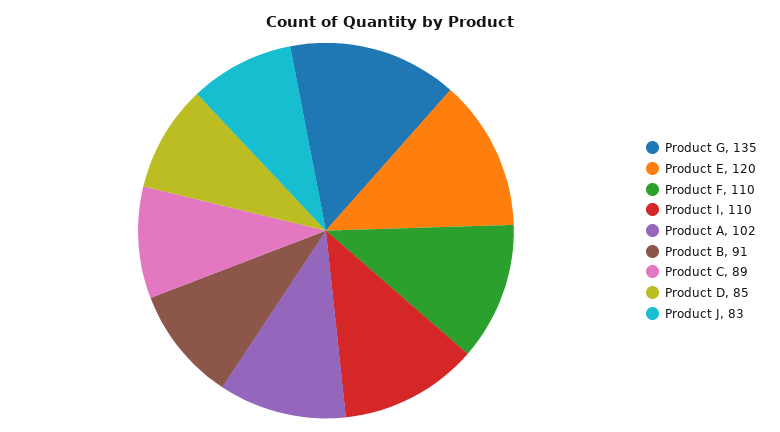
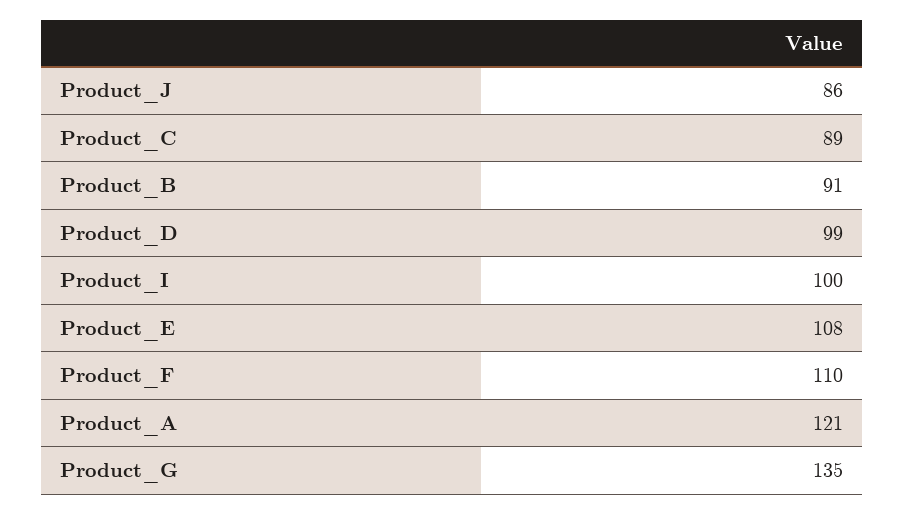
Product E: 120 -> 108
Product I: 110 -> 100
Product A: 102 -> 121
Product D: 85 -> 99
Product J: 83 -> 86

